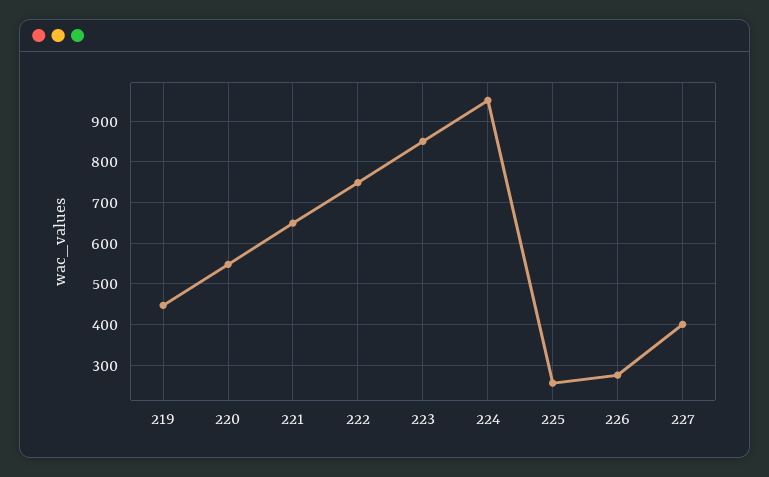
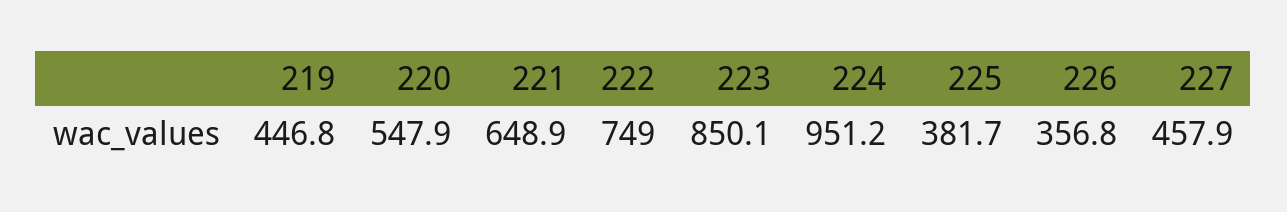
225: 260 -> 381.7
226: 280 -> 356.8
227: 400 -> 457.9

